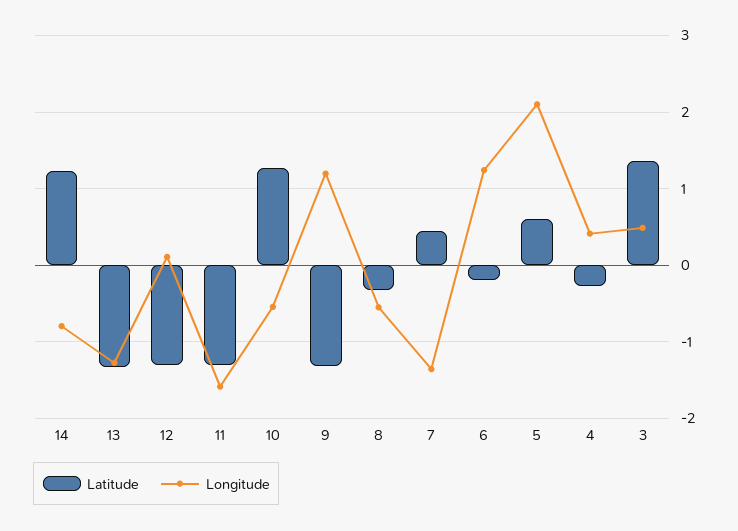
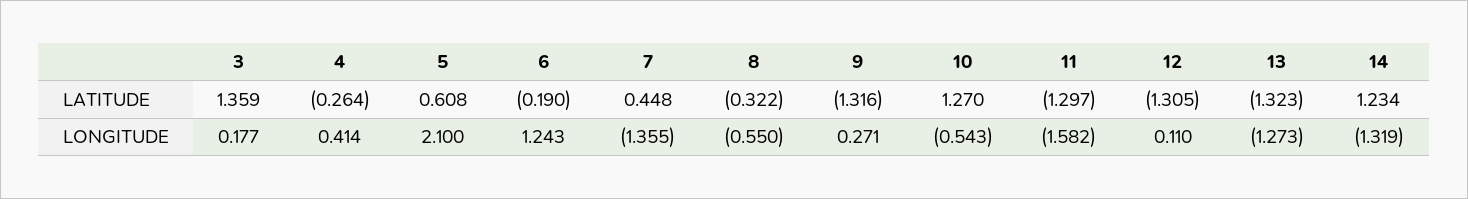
Longitude, 14: -0.8 -> -1.319
Longitude, 9: 1.2 -> 0.271
Longitude, 3: 0.5 -> 0.177

